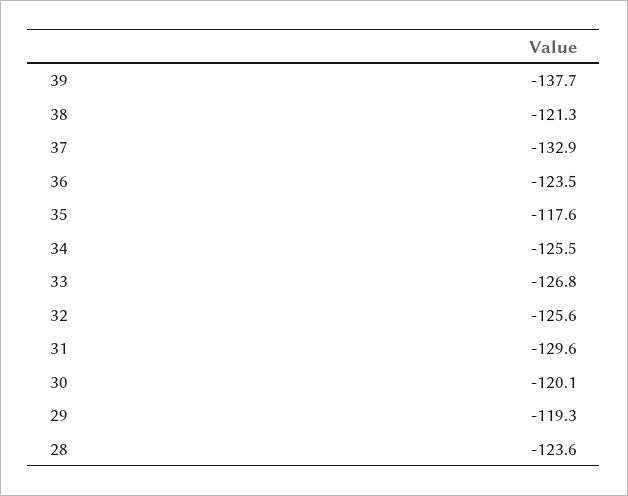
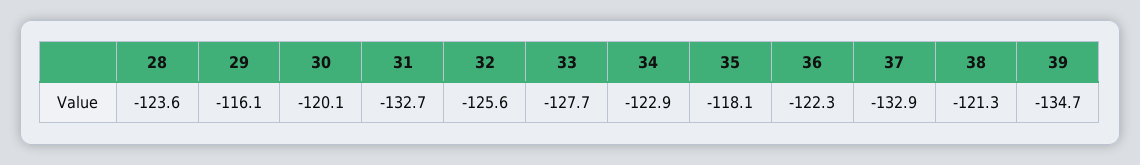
39: -137.7 -> -134.7
36: -123.5 -> -122.3
35: -117.6 -> -118.1
34: -125.5 -> -122.9
33: -126.8 -> -127.7
31: -129.6 -> -132.7
29: -119.3 -> -116.1

